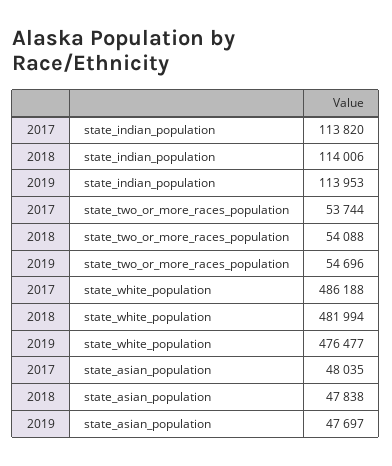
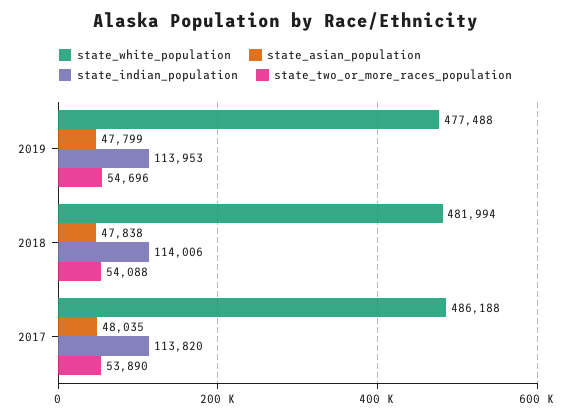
state_two_or_more_races_population, 2017: 53744 -> 53890
state_white_population, 2019: 476477 -> 477488
state_asian_population, 2019: 47697 -> 47799

